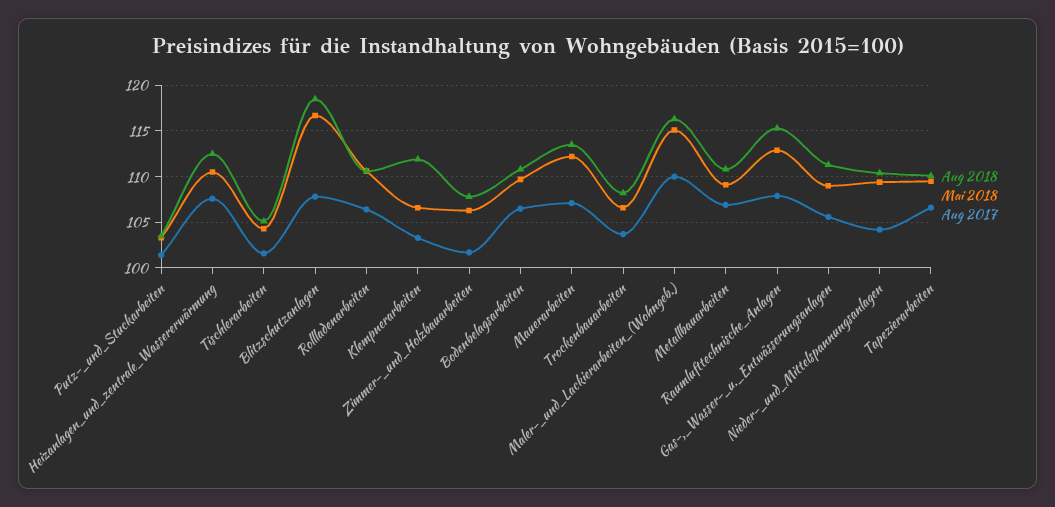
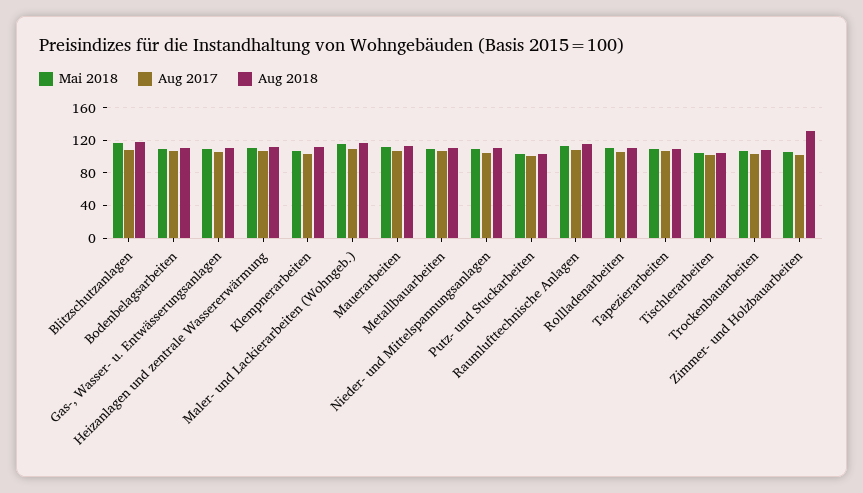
Aug 2018, Zimmer-_und_Holzbauarbeiten: 108 -> 130

